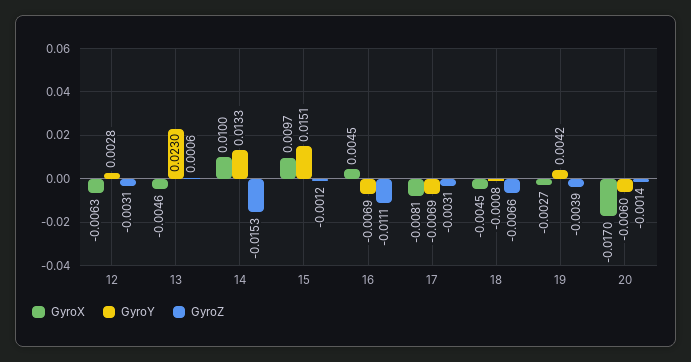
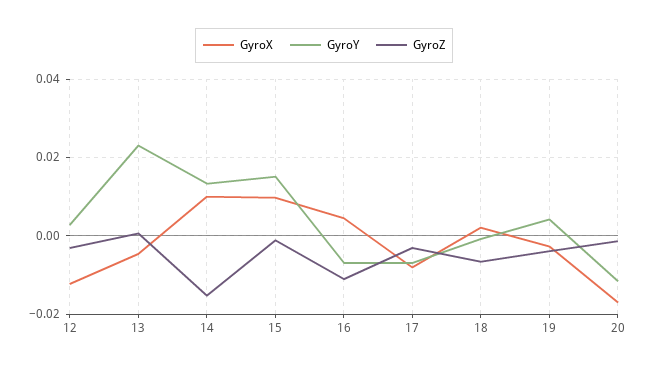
GyroX, 12: -0.0063 -> -0.012
GyroX, 18: -0.0045 -> 0.002
GyroY, 20: -0.006 -> -0.012

